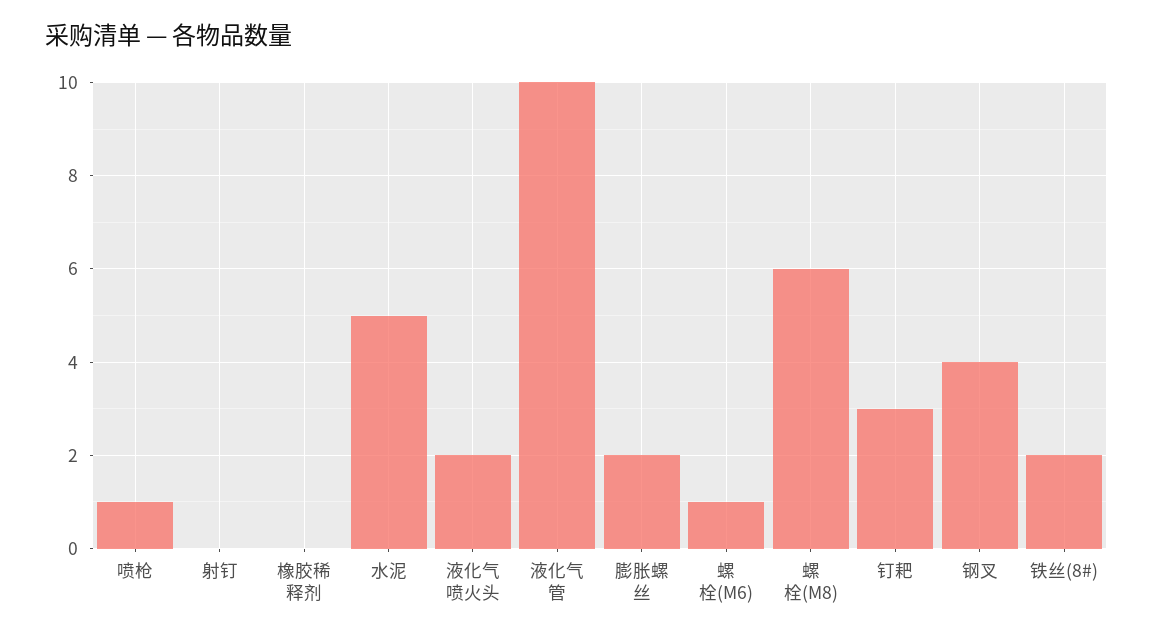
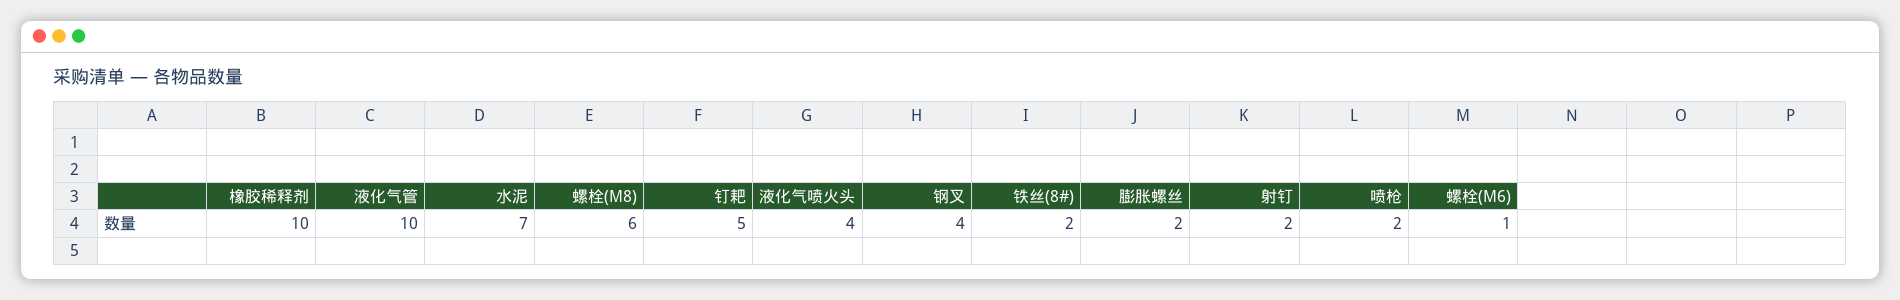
喷枪: 1 -> 2
射钉: 0 -> 2
橡胶稀释剂: 0 -> 10
水泥: 5 -> 7
液化气喷火头: 2 -> 4
钉耙: 3 -> 5

